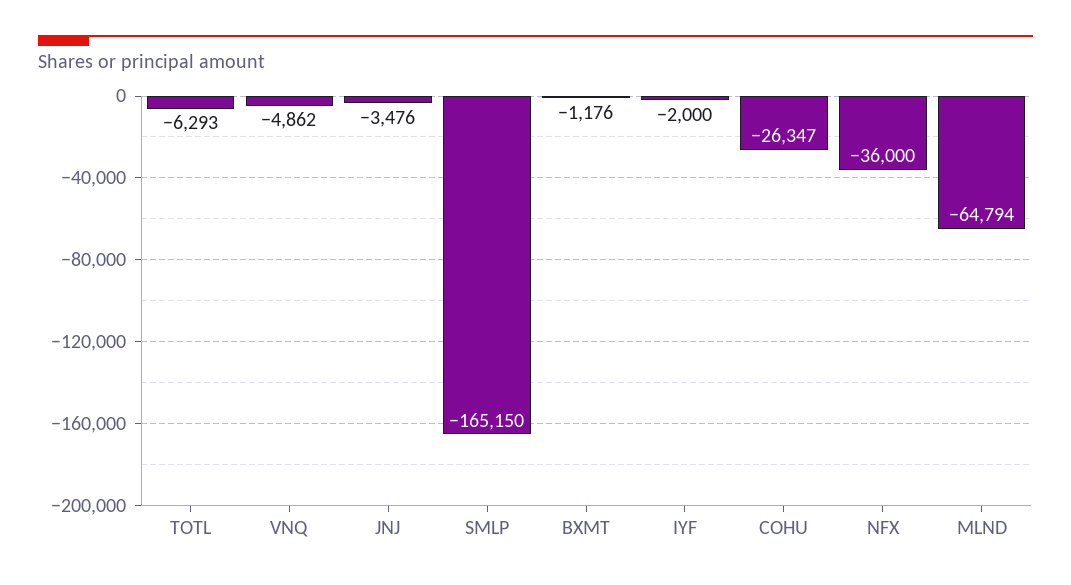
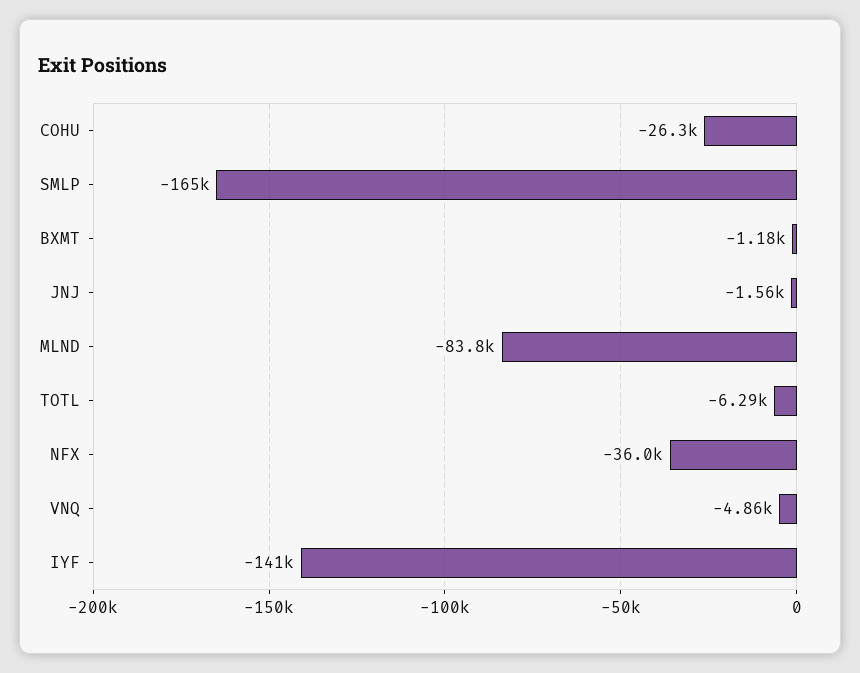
JNJ: -3476 -> -1560
IYF: -2000 -> -141000
MLND: -64794 -> -83800

